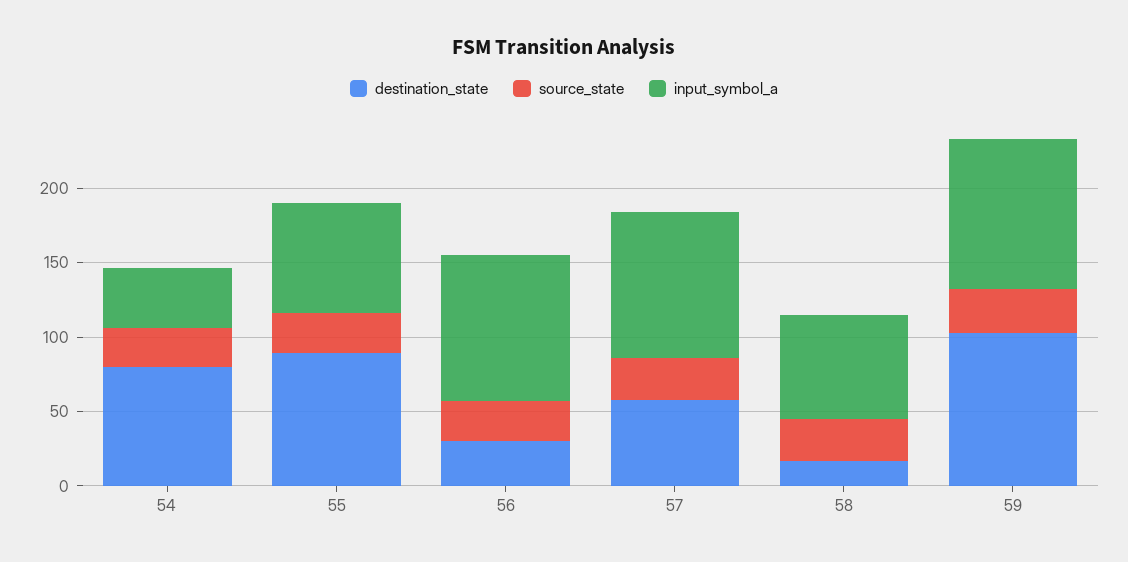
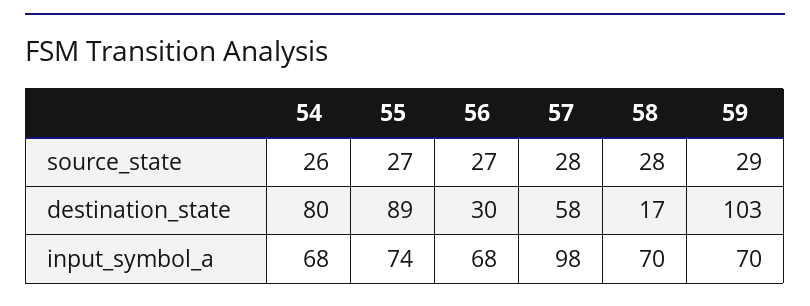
input_symbol_a, 54: 40 -> 68
input_symbol_a, 56: 100 -> 68
input_symbol_a, 59: 100 -> 70

